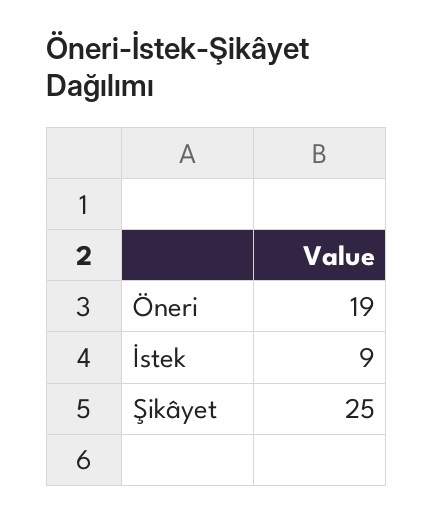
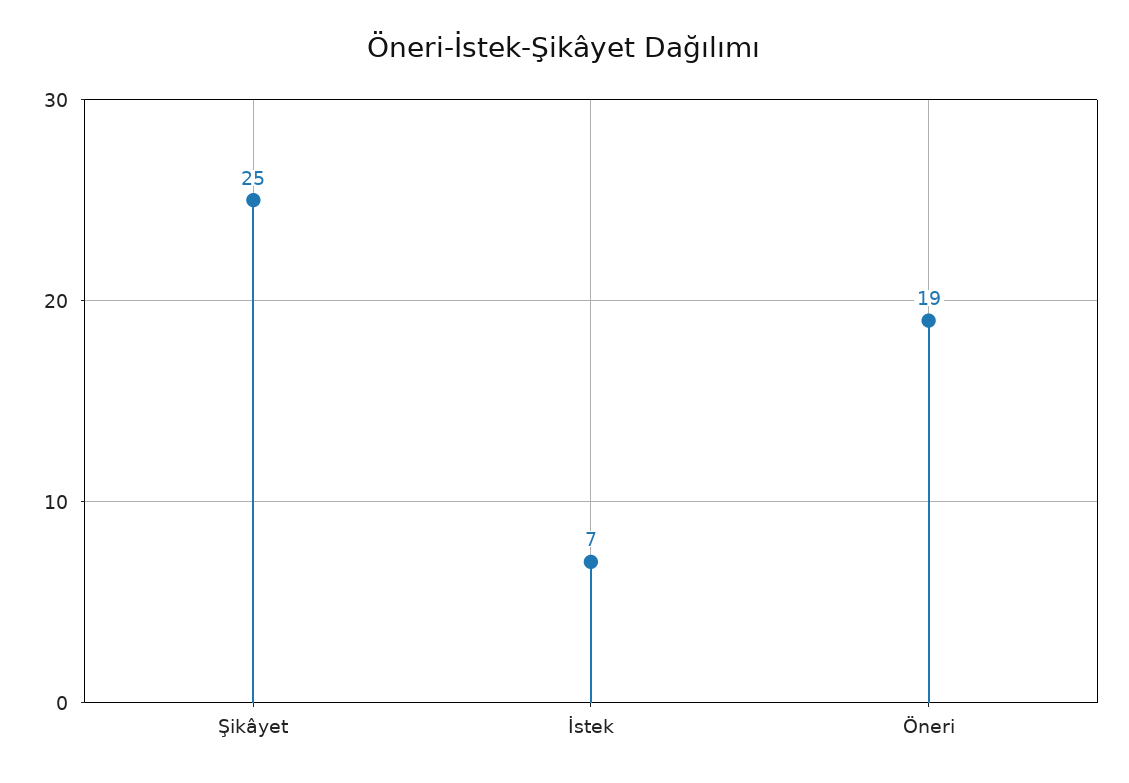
İstek: 9 -> 7

